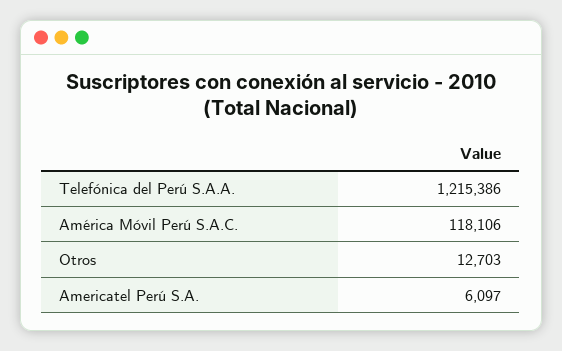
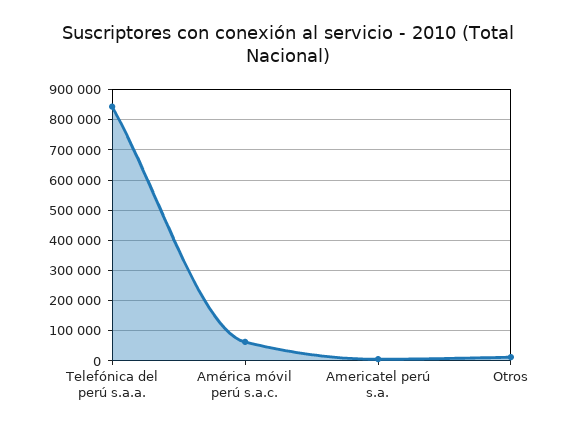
Telefónica del Perú S.A.A.: 1215386 -> 840000
América Móvil Perú S.A.C.: 118106 -> 60000

